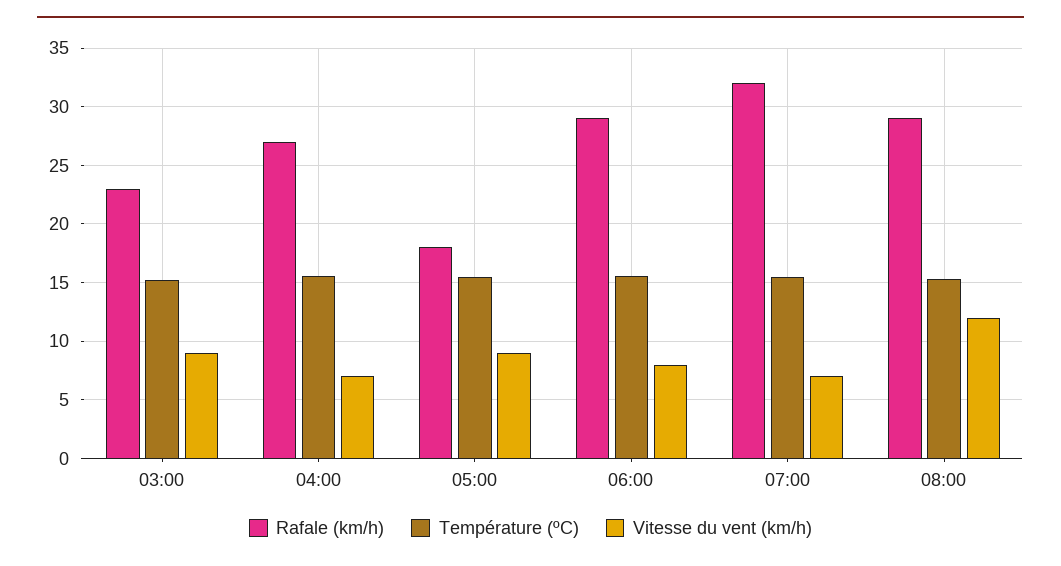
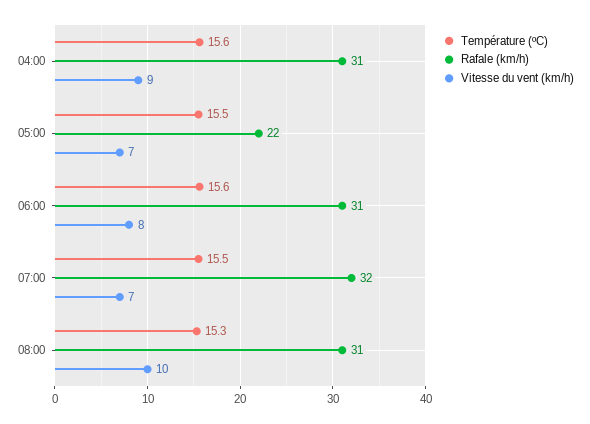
Rafale (km/h), 03:00: 23 -> none
Température (ºC), 03:00: 15 -> none
Vitesse du vent (km/h), 03:00: 9 -> none
Rafale (km/h), 04:00: 27 -> 31
Vitesse du vent (km/h), 04:00: 7 -> 9
Rafale (km/h), 05:00: 18 -> 22
Vitesse du vent (km/h), 05:00: 9 -> 7
Rafale (km/h), 06:00: 29 -> 31
Rafale (km/h), 08:00: 29 -> 31
Vitesse du vent (km/h), 08:00: 12 -> 10

